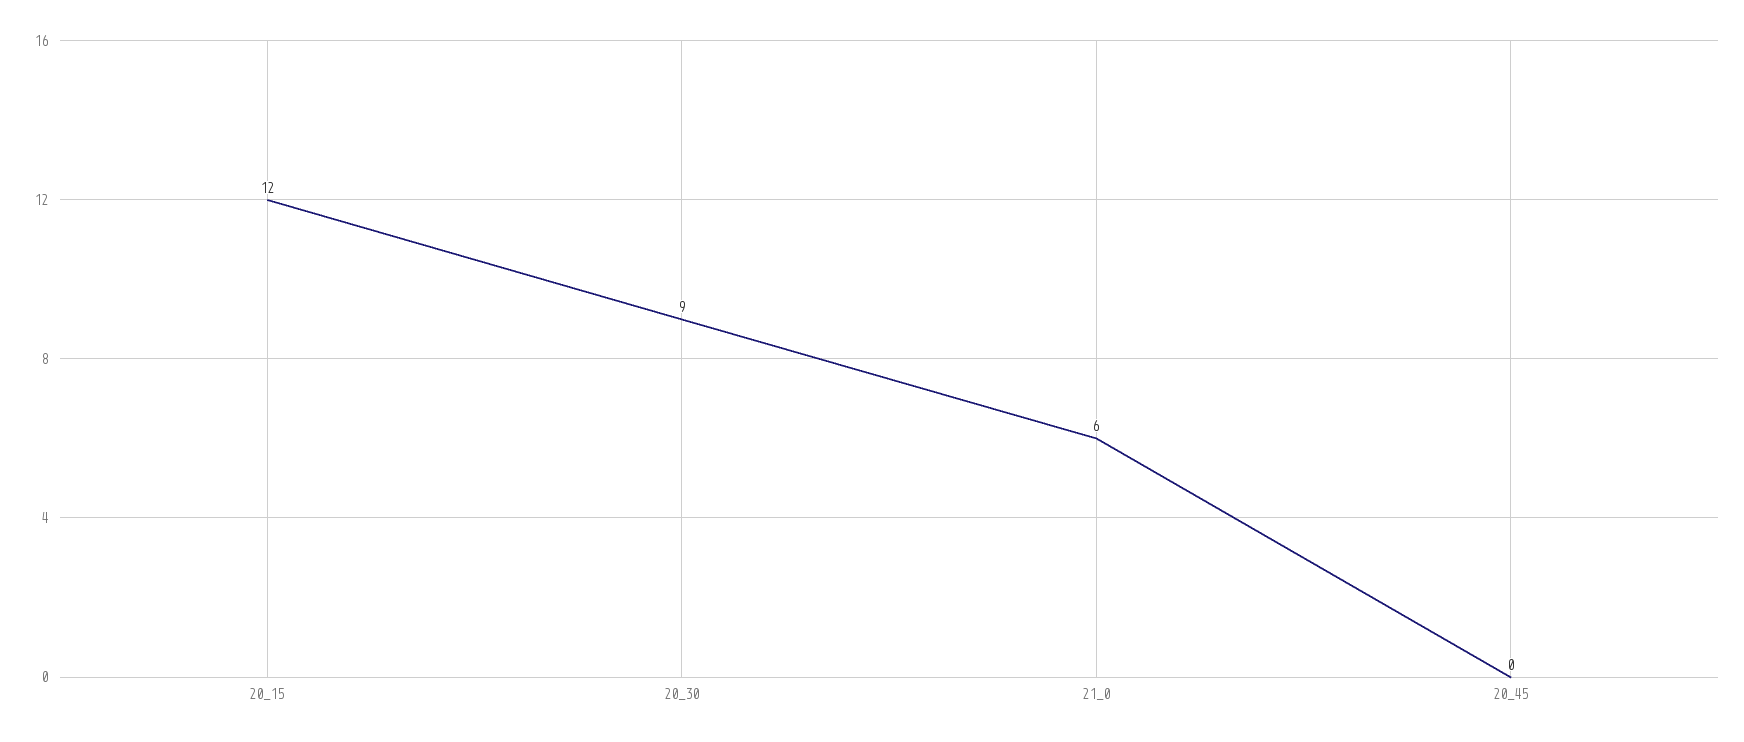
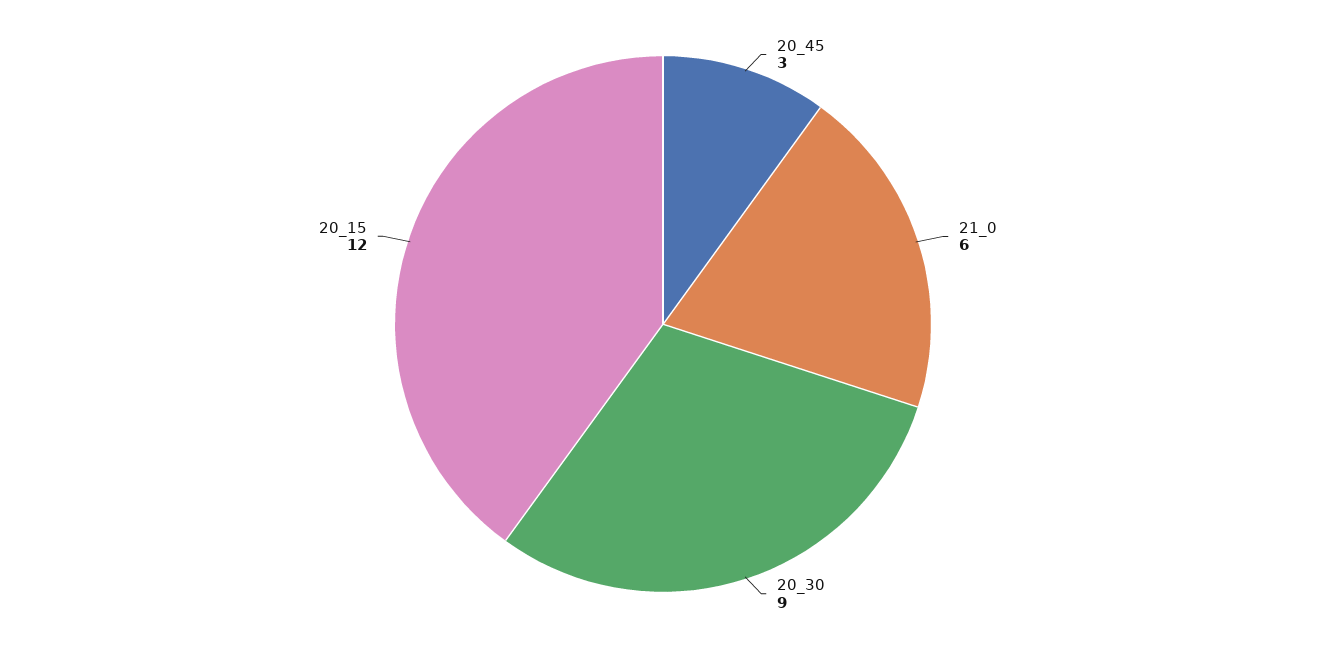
20_45: 0 -> 3

